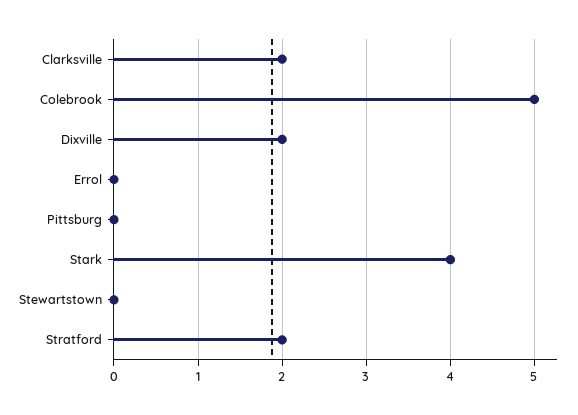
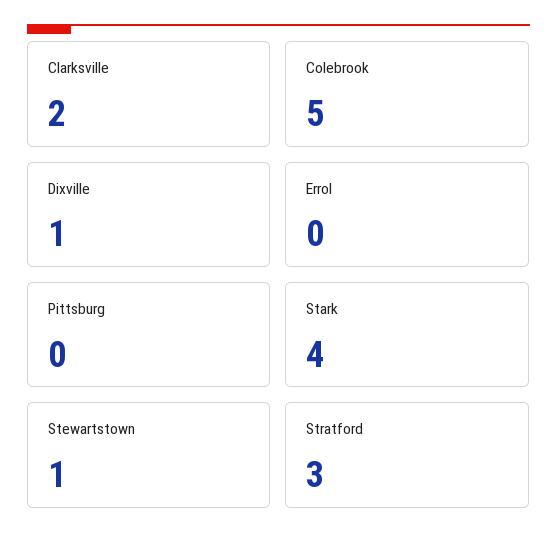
Dixville: 2 -> 1
Stewartstown: 0 -> 1
Stratford: 2 -> 3

